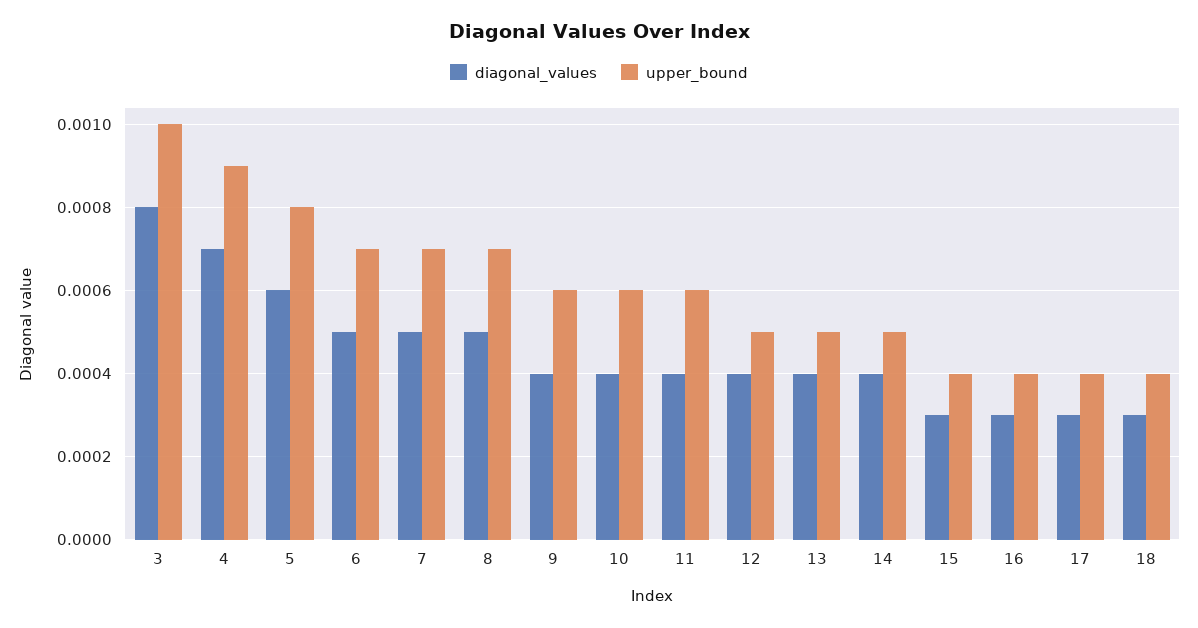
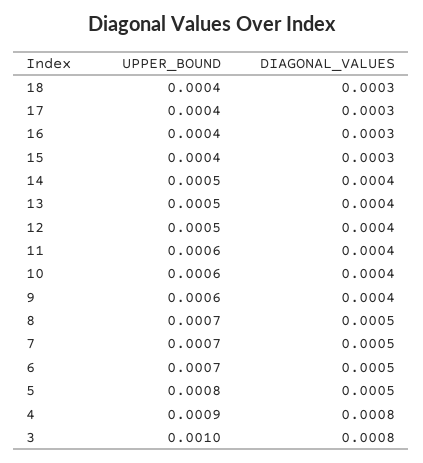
diagonal_values, 4: 0.0007 -> 0.0008
diagonal_values, 5: 0.0006 -> 0.0005

